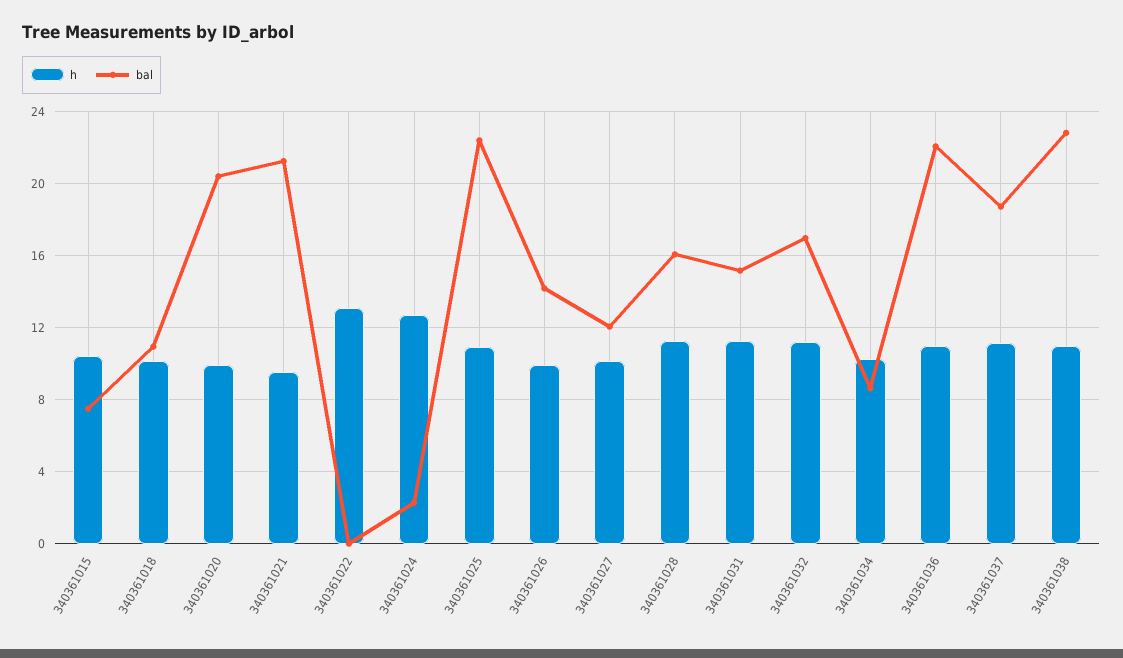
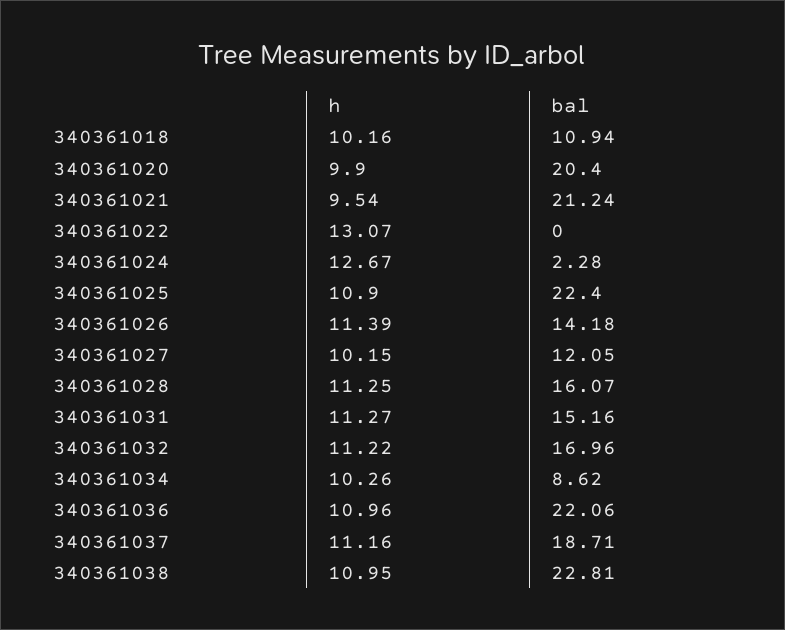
h, 340361015: 10.5 -> none
bal, 340361015: 7.5 -> none
h, 340361026: 10 -> 11.39

